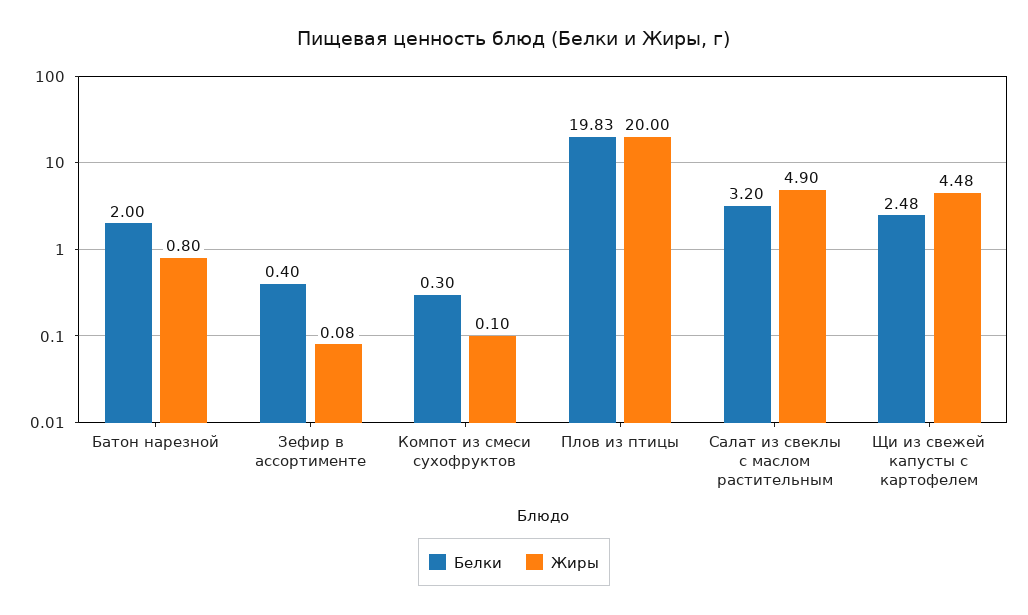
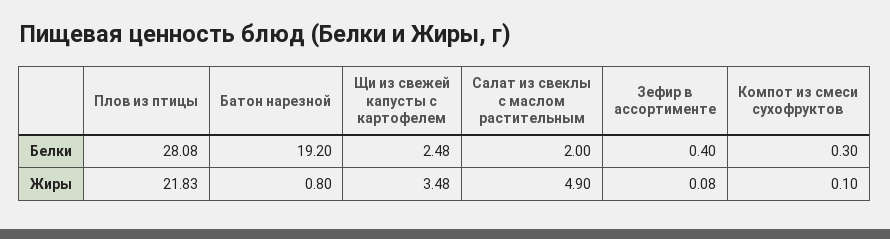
Белки, Батон нарезной: 2 -> 19.2
Белки, Плов из птицы: 19.83 -> 28.08
Жиры, Плов из птицы: 20 -> 21.83
Белки, Салат из свеклы с маслом растительным: 3.2 -> 2
Жиры, Щи из свежей капусты с картофелем: 4.48 -> 3.48

